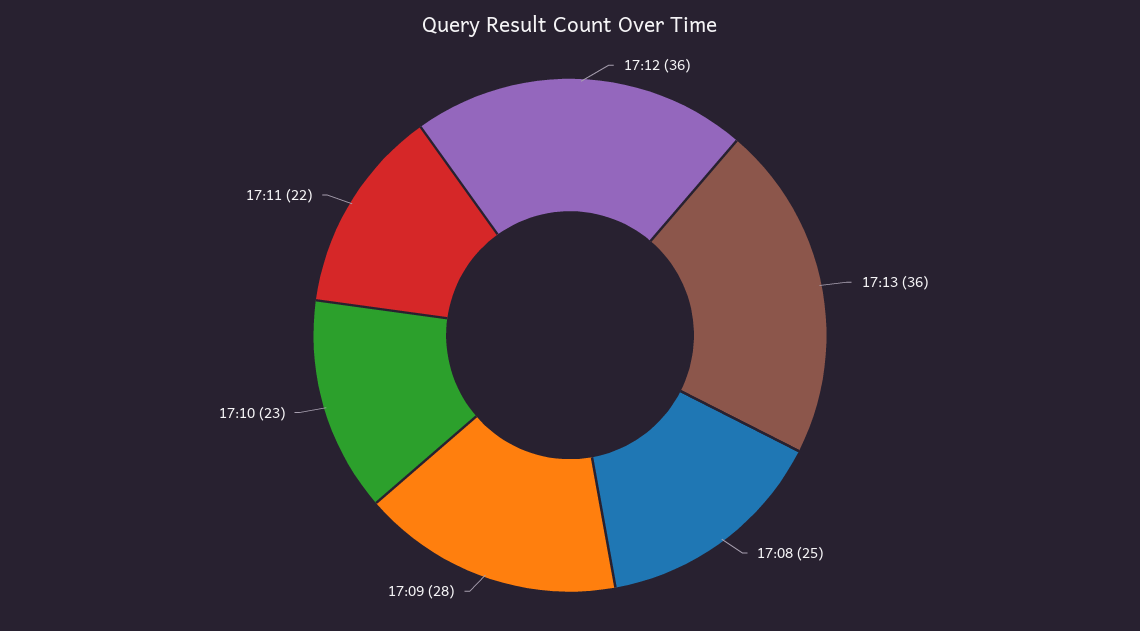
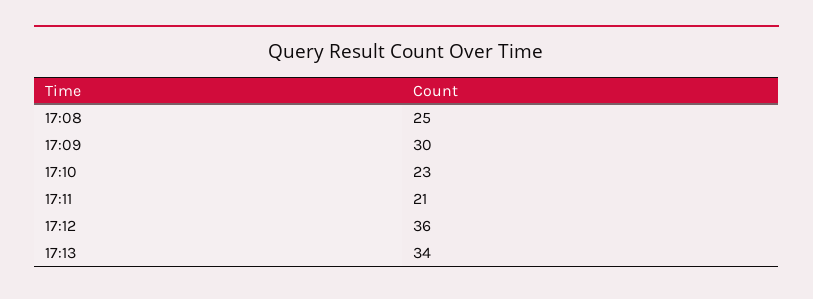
17:13: 36 -> 34
17:09: 28 -> 30
17:11: 22 -> 21

